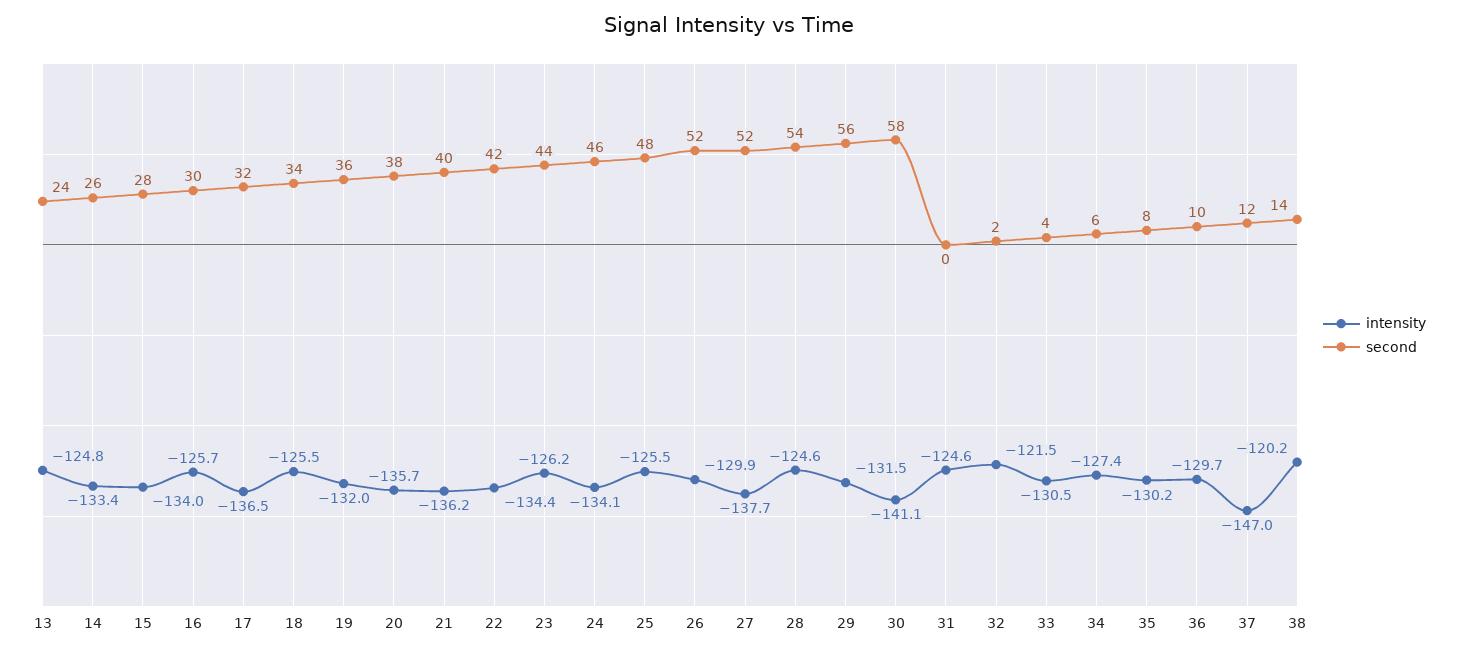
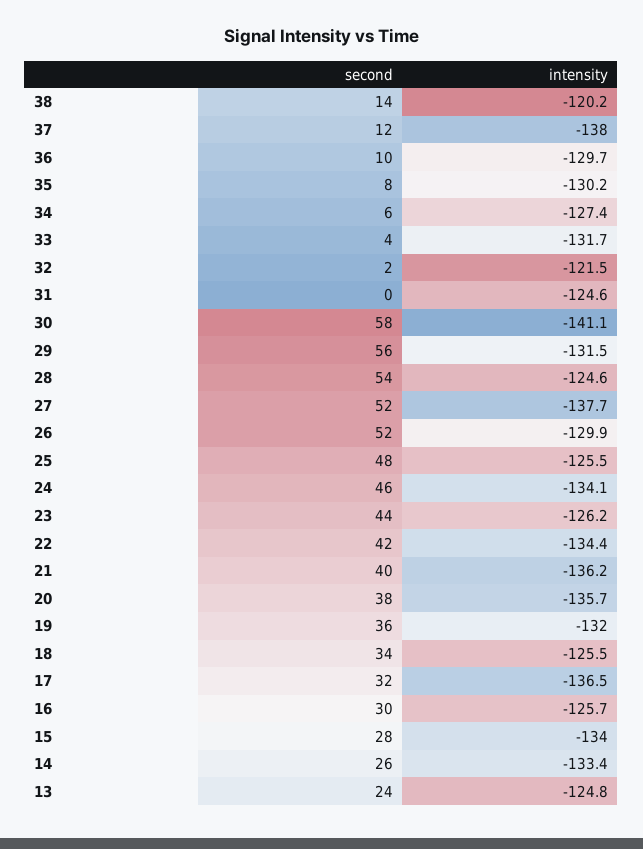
intensity, 33: -130.5 -> -131.7
intensity, 37: -147 -> -138

